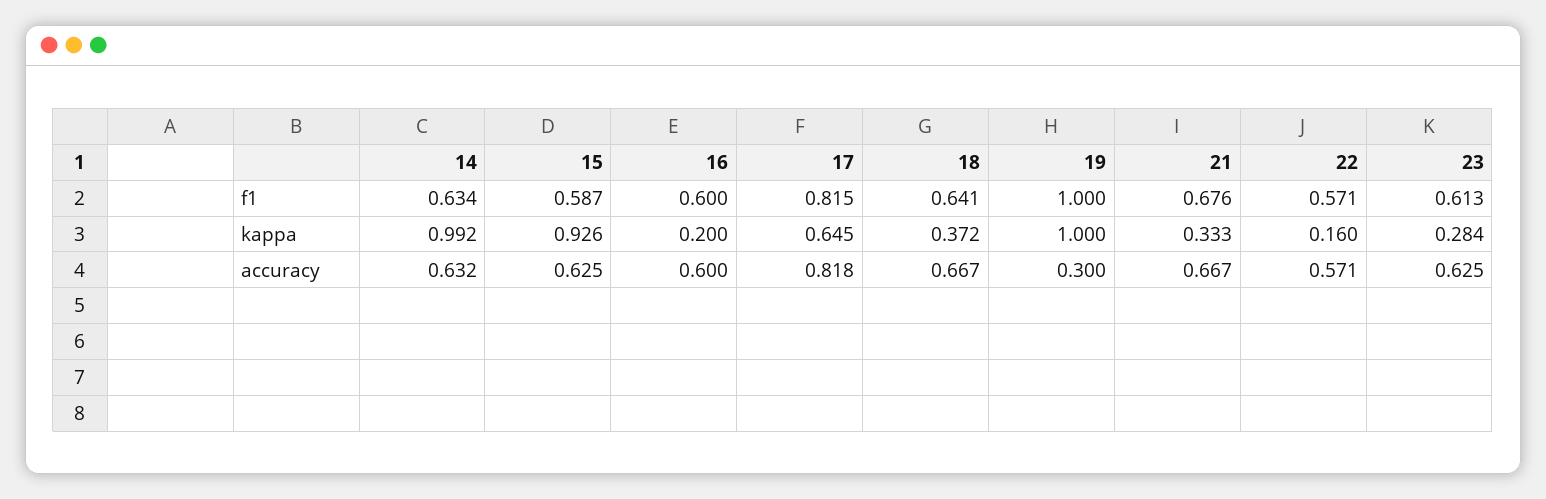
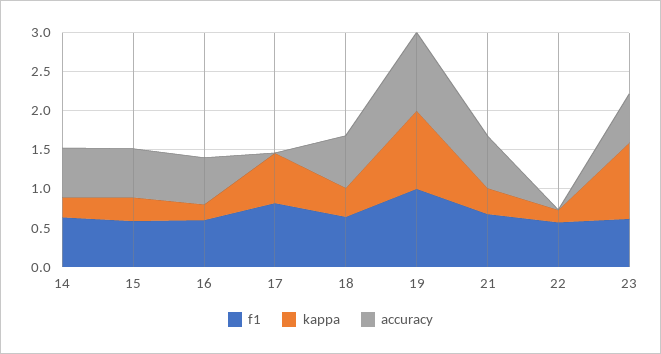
kappa, 14: 0.992 -> 0.25
kappa, 15: 0.926 -> 0.25
kappa, 23: 0.284 -> 1
accuracy, 17: 0.818 -> 0
accuracy, 19: 0.3 -> 1
accuracy, 22: 0.571 -> 0

